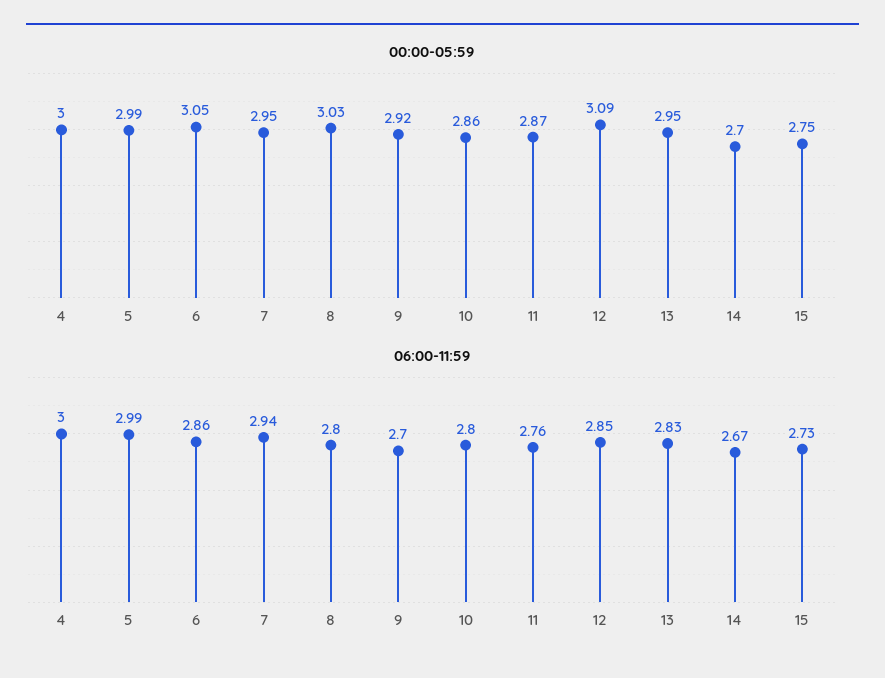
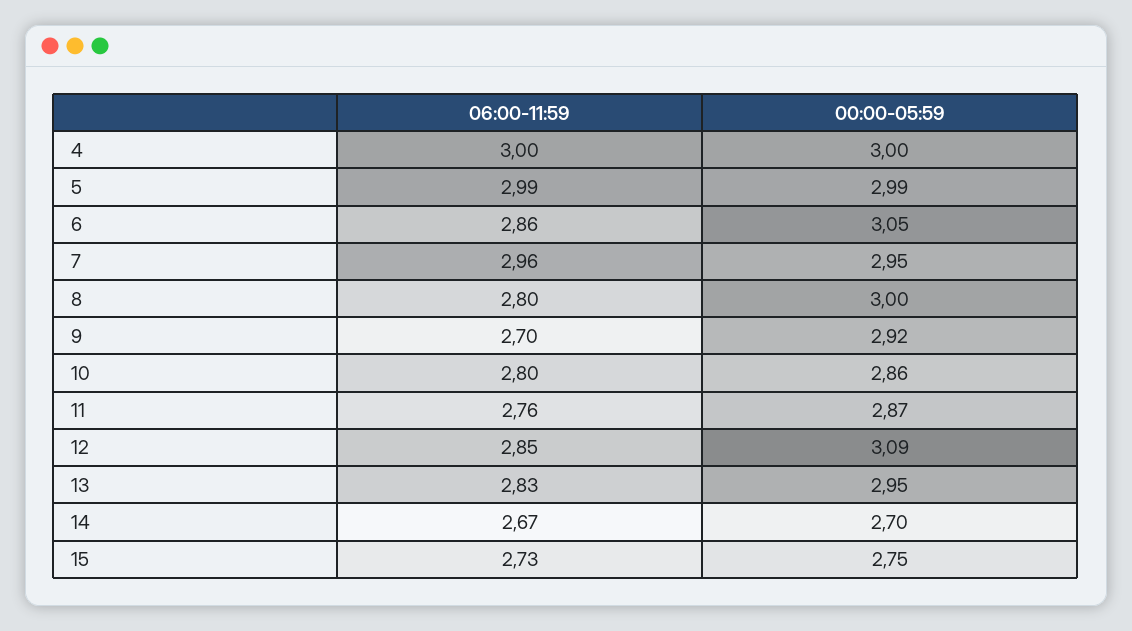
00:00-05:59, 8: 3.03 -> 3
06:00-11:59, 7: 2.94 -> 2.96

